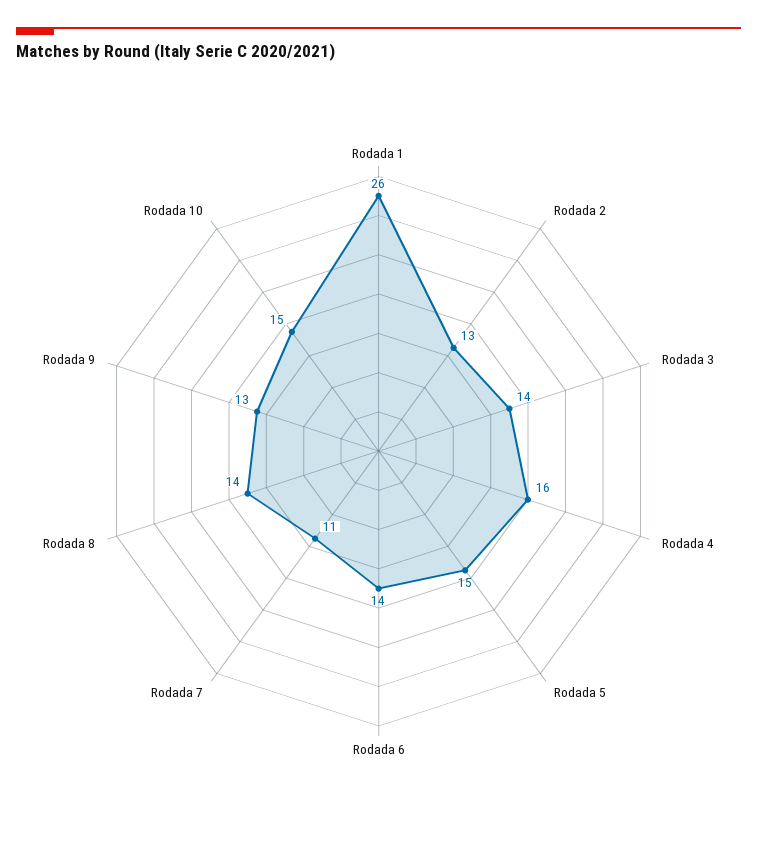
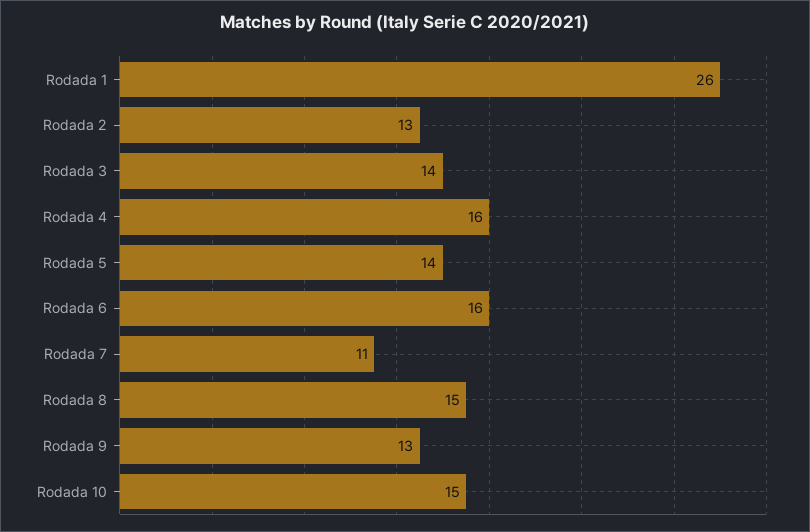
Rodada 5: 15 -> 14
Rodada 6: 14 -> 16
Rodada 8: 14 -> 15

